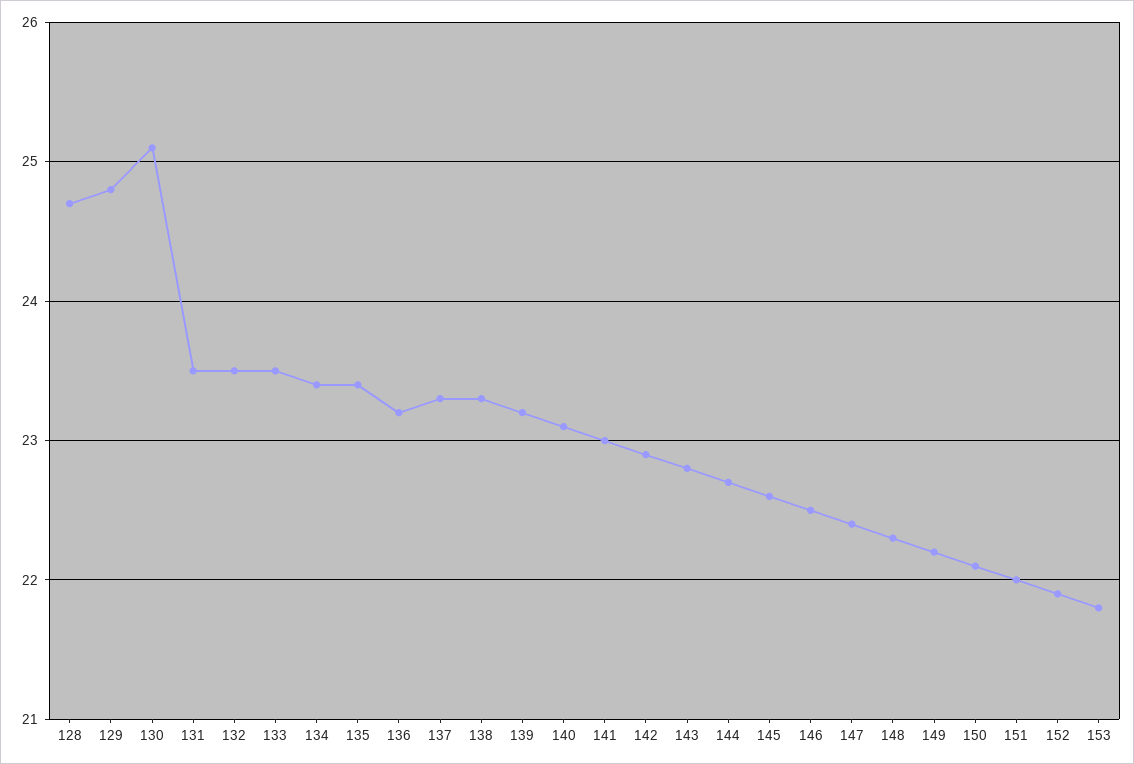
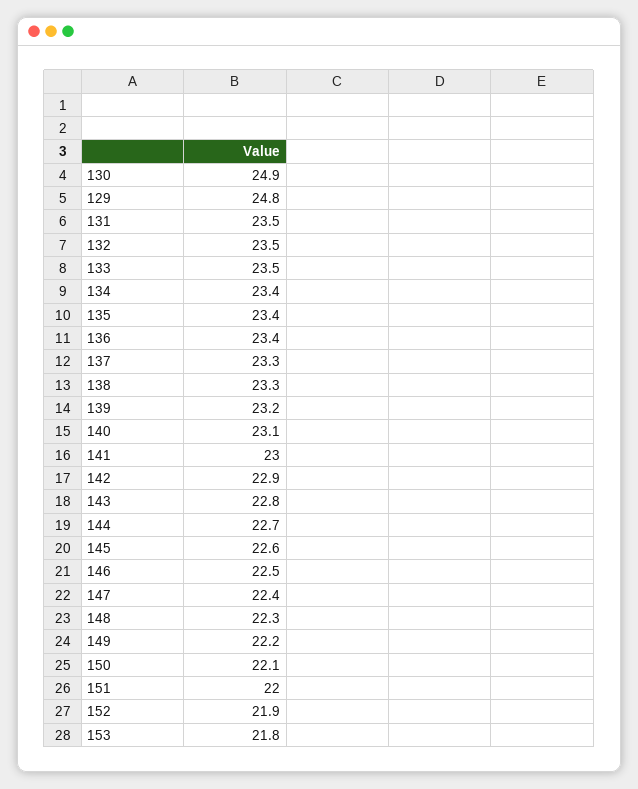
128: 24.7 -> none
130: 25.1 -> 24.9
136: 23.2 -> 23.4

